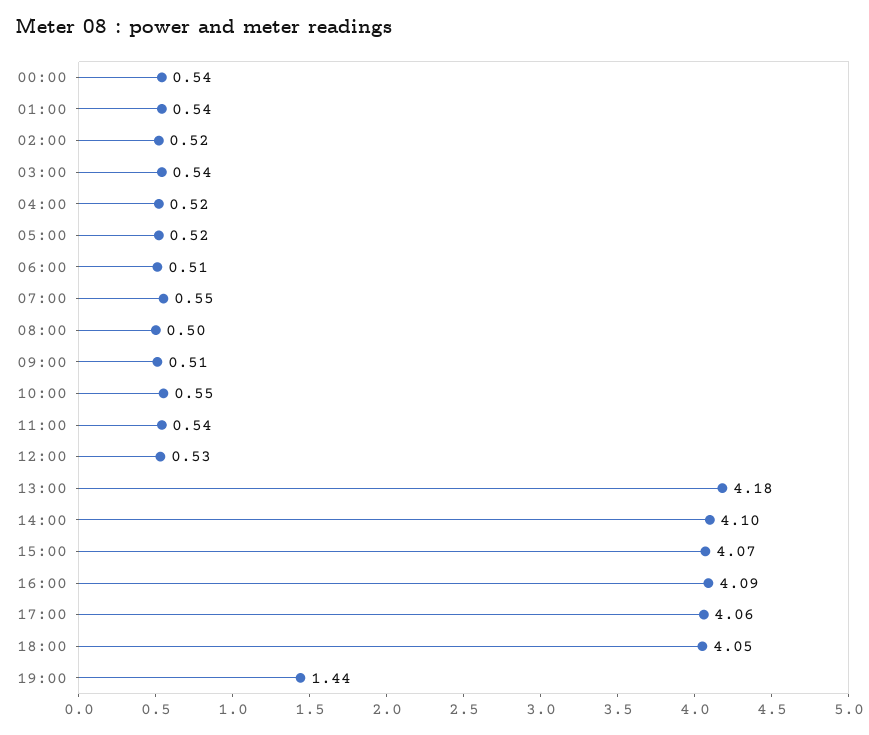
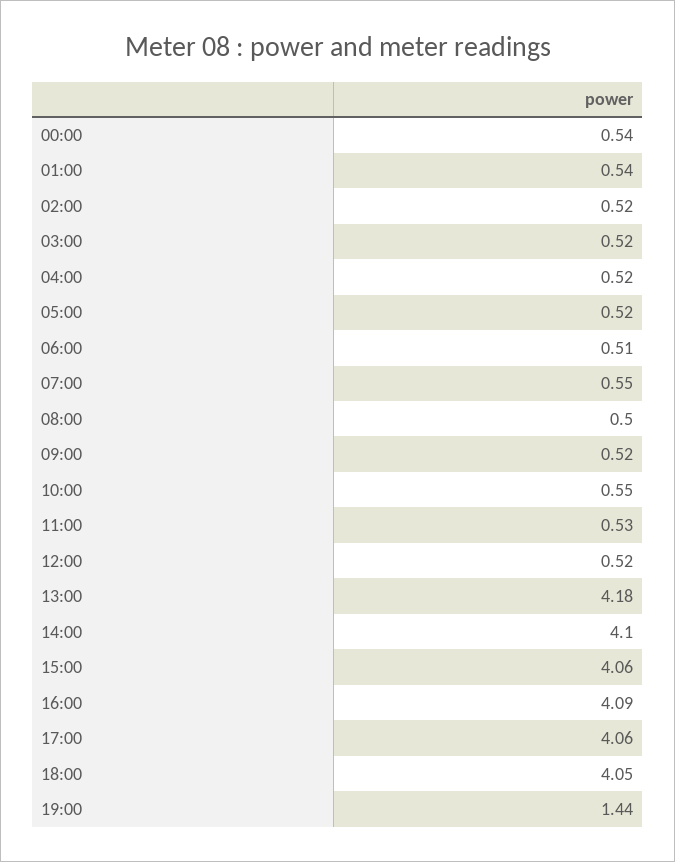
03:00: 0.54 -> 0.52
09:00: 0.51 -> 0.52
11:00: 0.54 -> 0.53
12:00: 0.53 -> 0.52
15:00: 4.07 -> 4.06

